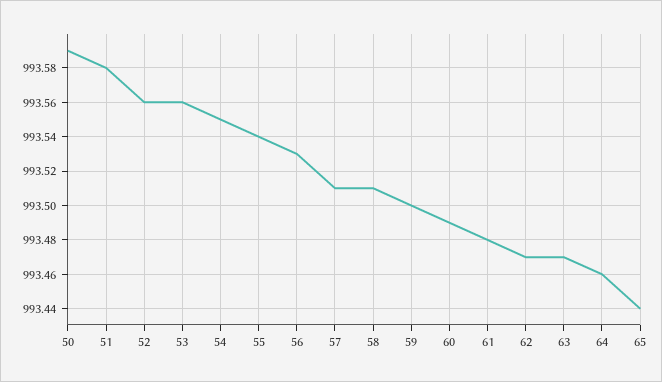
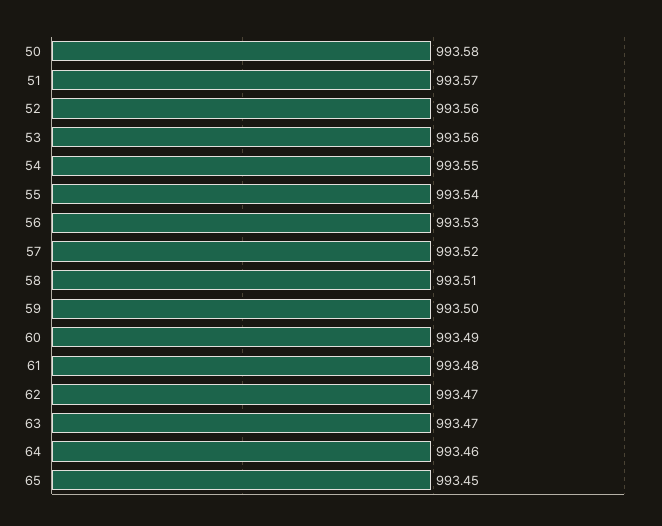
50: 993.59 -> 993.58
51: 993.58 -> 993.57
57: 993.51 -> 993.52
65: 993.44 -> 993.45

